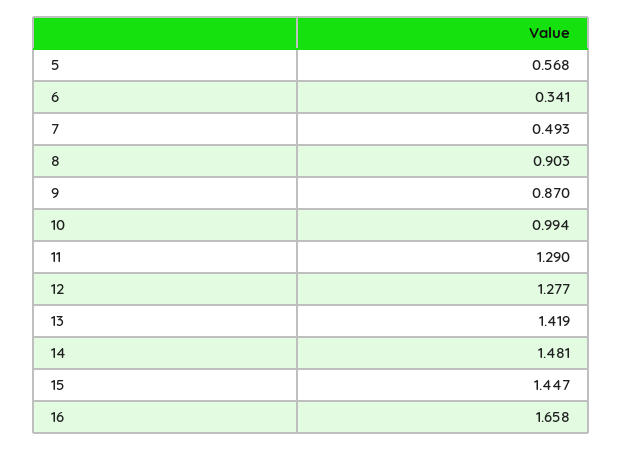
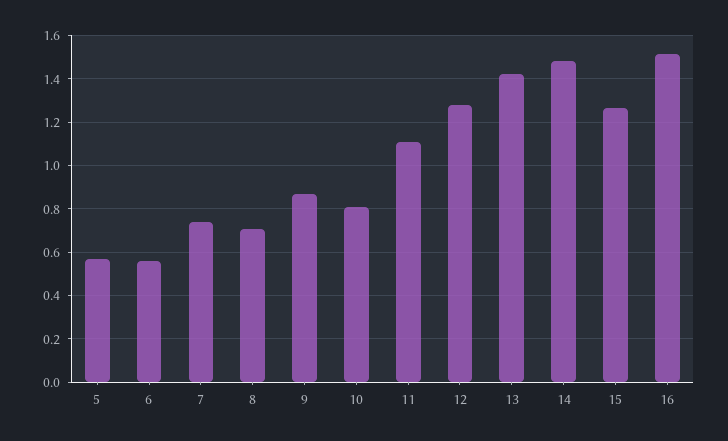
6: 0.341 -> 0.55
7: 0.493 -> 0.75
8: 0.903 -> 0.7
10: 0.994 -> 0.8
11: 1.29 -> 1.1
15: 1.447 -> 1.25
16: 1.658 -> 1.5

